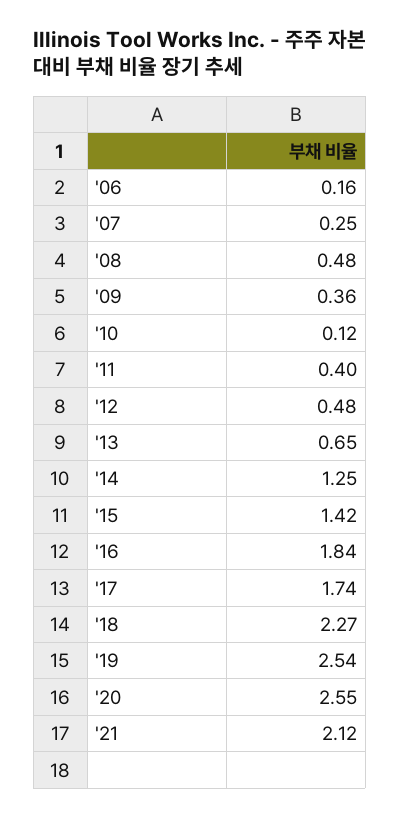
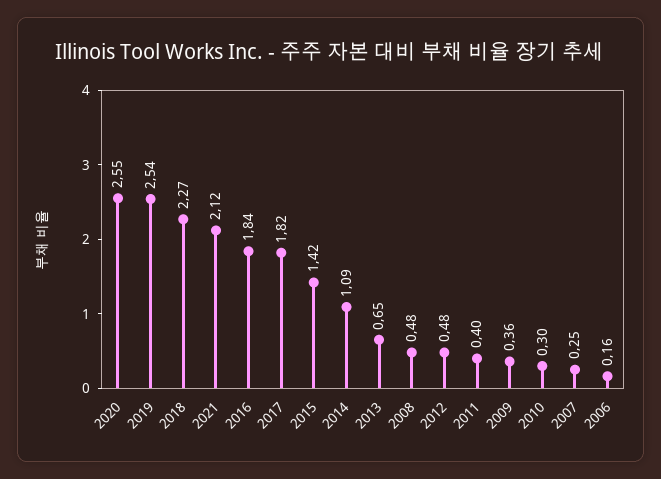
'10: 0.12 -> 0.3
'14: 1.25 -> 1.09
'17: 1.74 -> 1.82

